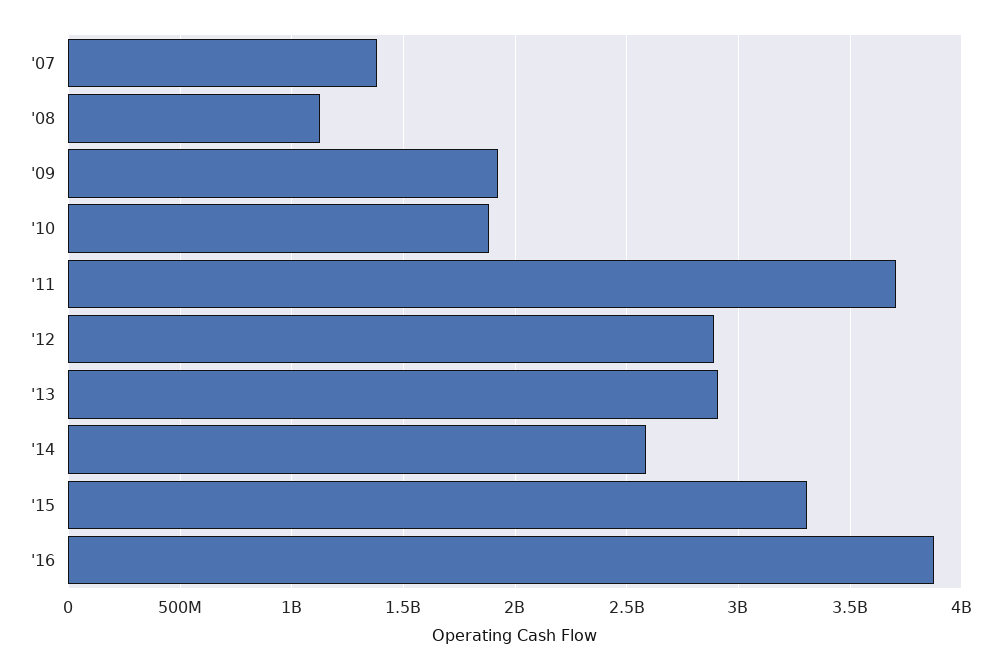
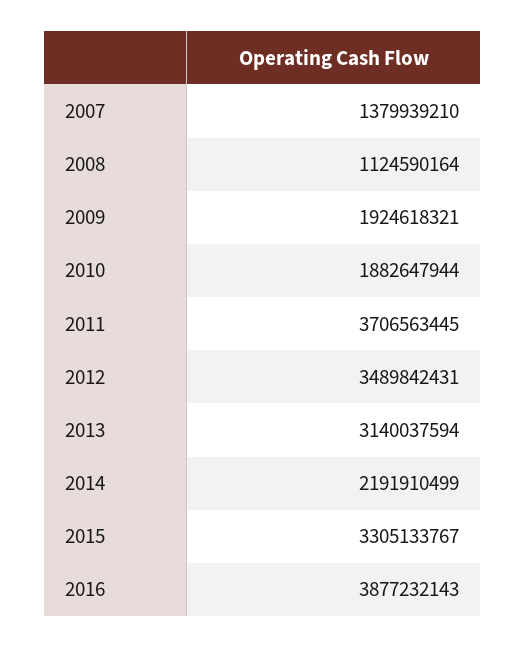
'12: 2900000000 -> 3489842431
'13: 2900000000 -> 3140037594
'14: 2600000000 -> 2191910499

